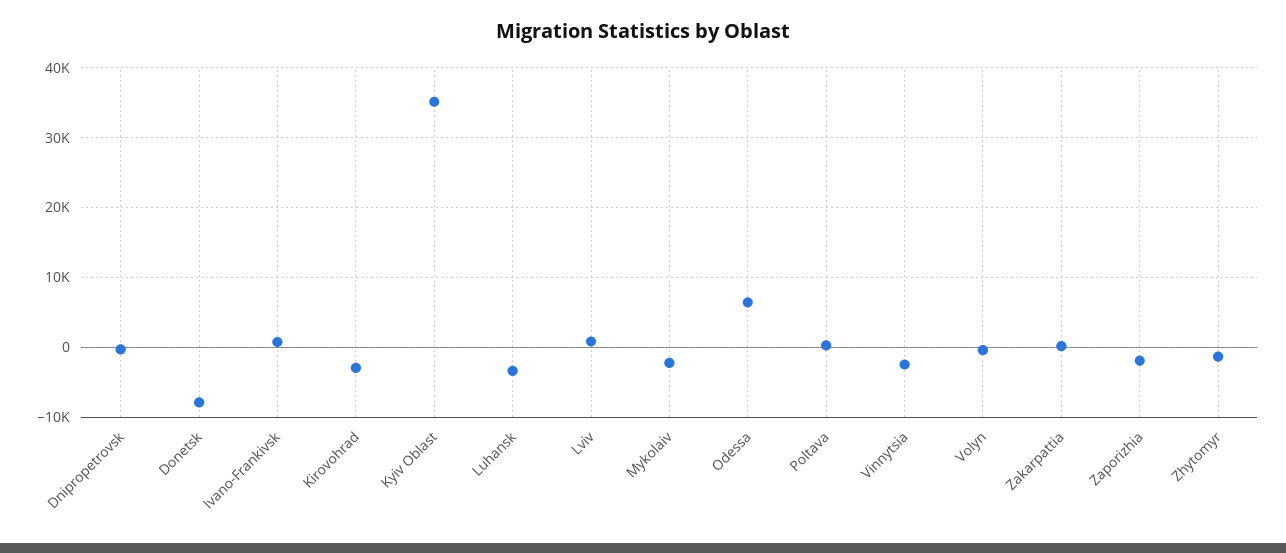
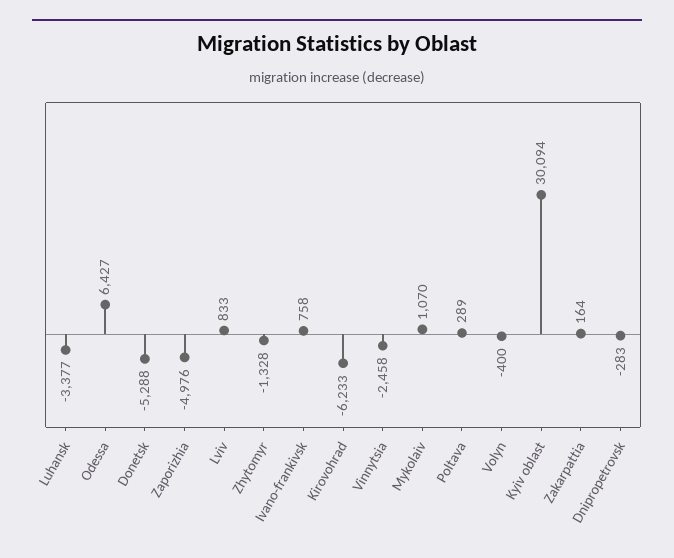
Donetsk: -8000 -> -5288
Kirovohrad: -3000 -> -6233
Kyiv Oblast: 35000 -> 30094
Mykolaiv: -2000 -> 1070
Zaporizhia: -2000 -> -4976

